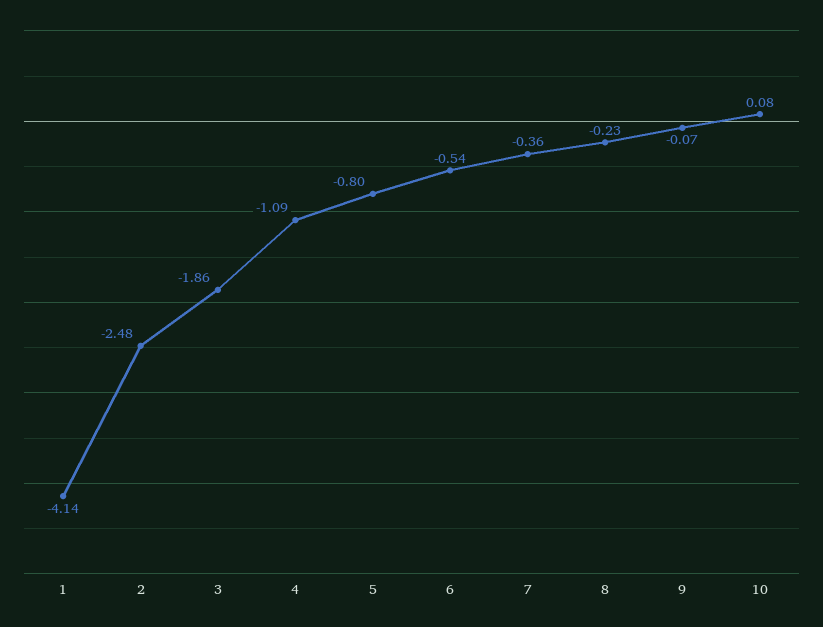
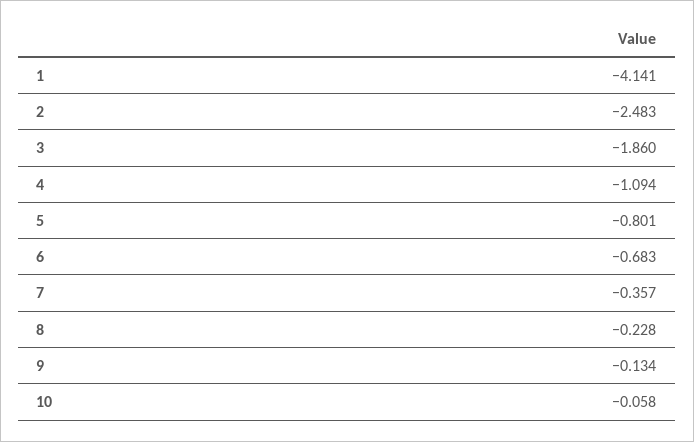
6: -0.54 -> -0.683
9: -0.07 -> -0.134
10: 0.08 -> -0.058

